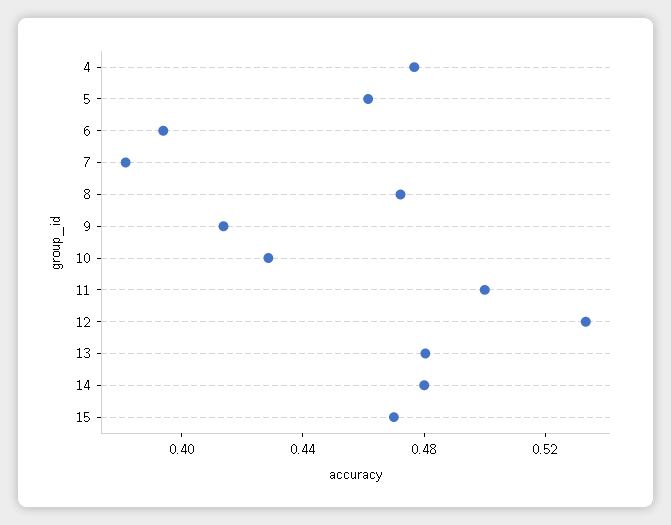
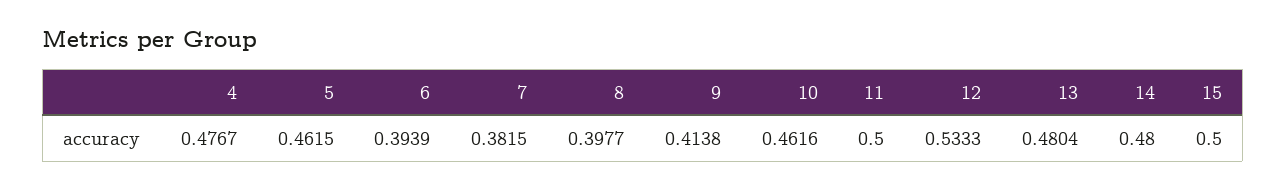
8: 0.47 -> 0.3977
10: 0.43 -> 0.4616
15: 0.47 -> 0.5

